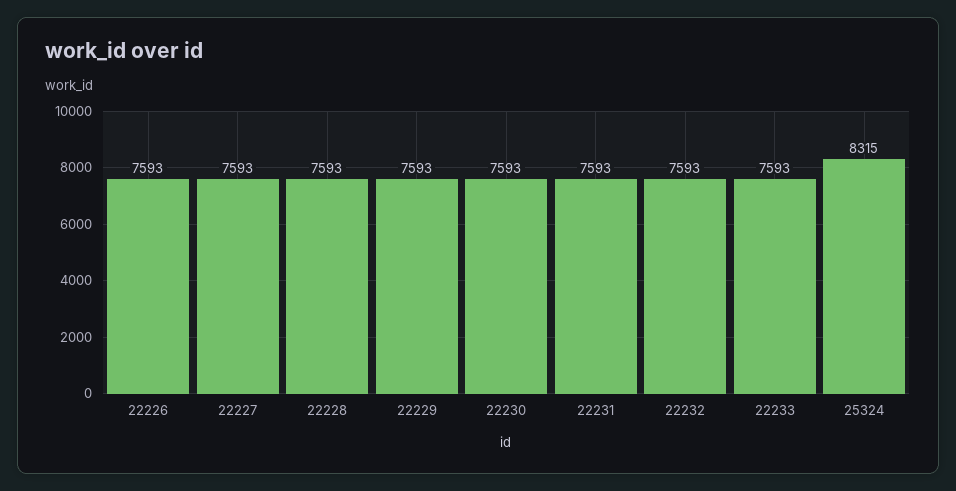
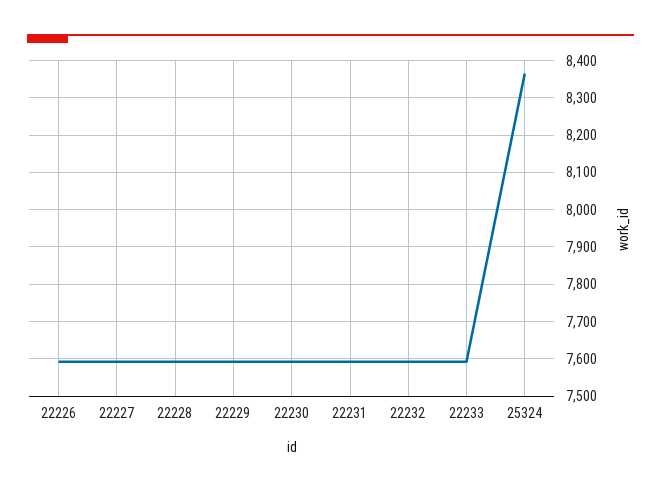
25324: 8315 -> 8360

